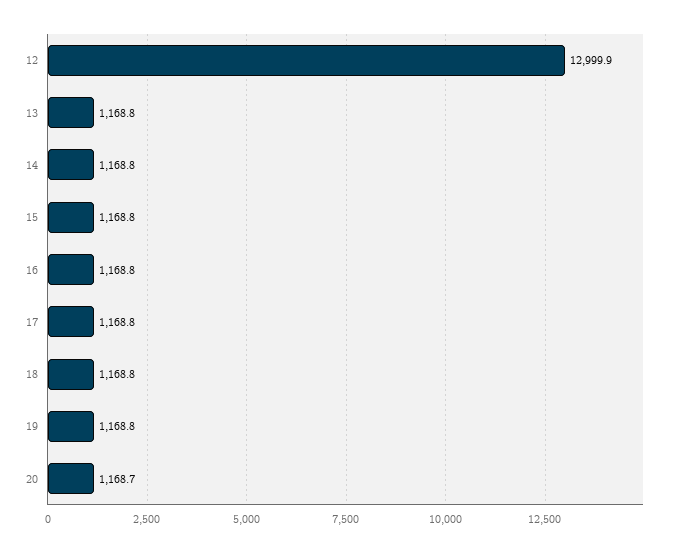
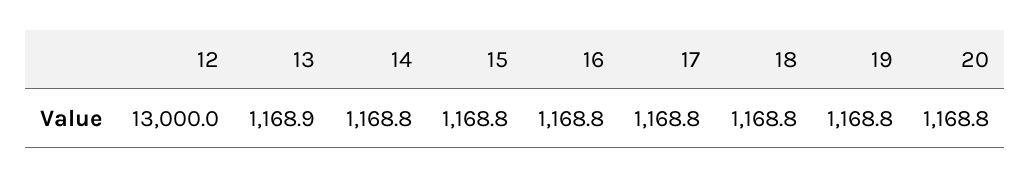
12: 12999.9 -> 13000
13: 1168.8 -> 1168.9
20: 1168.7 -> 1168.8

